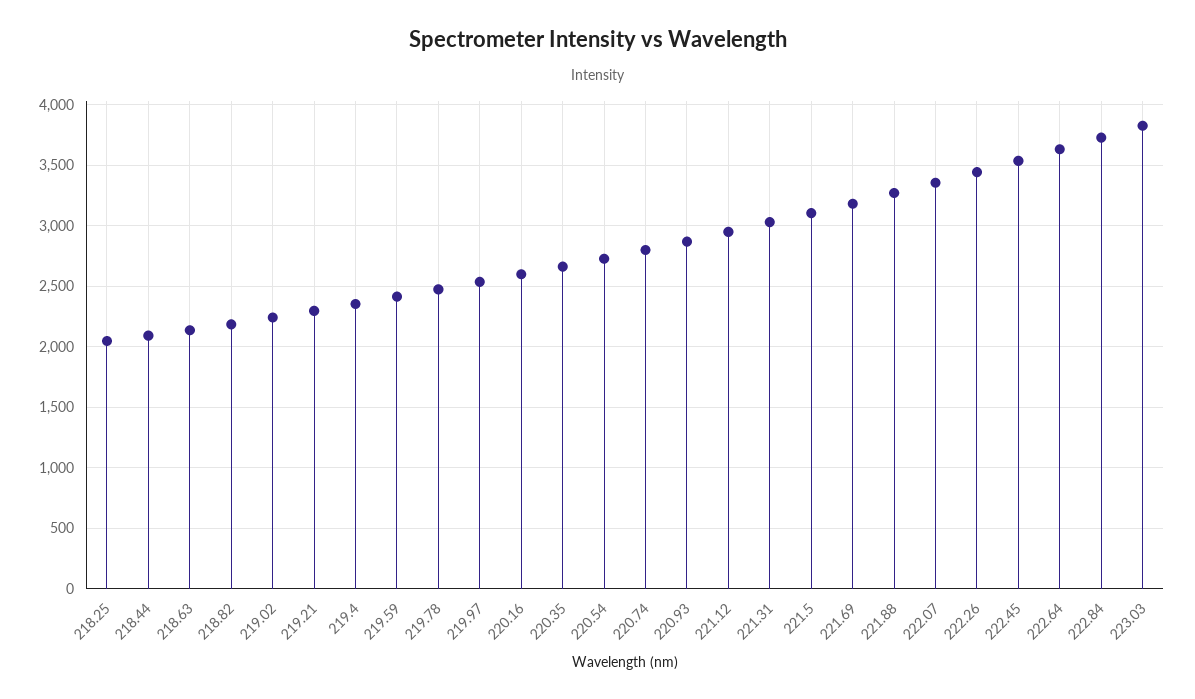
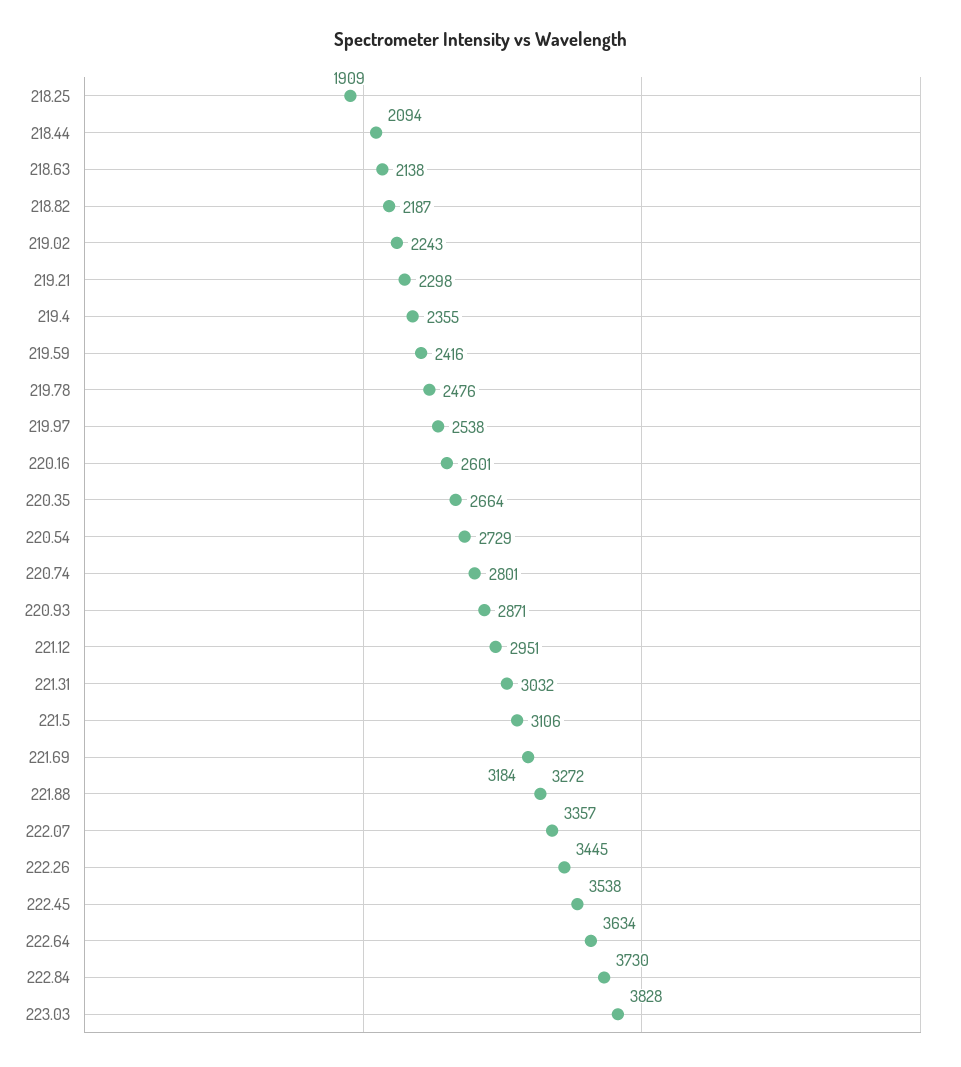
218.25: 2050 -> 1909

